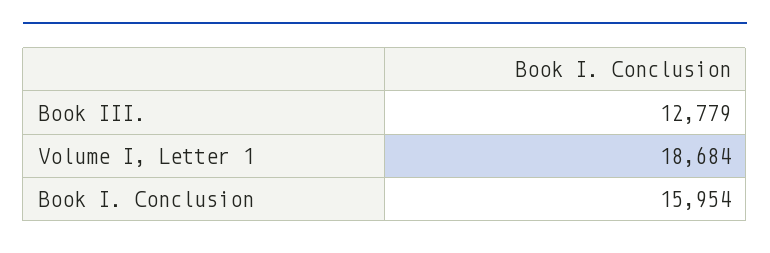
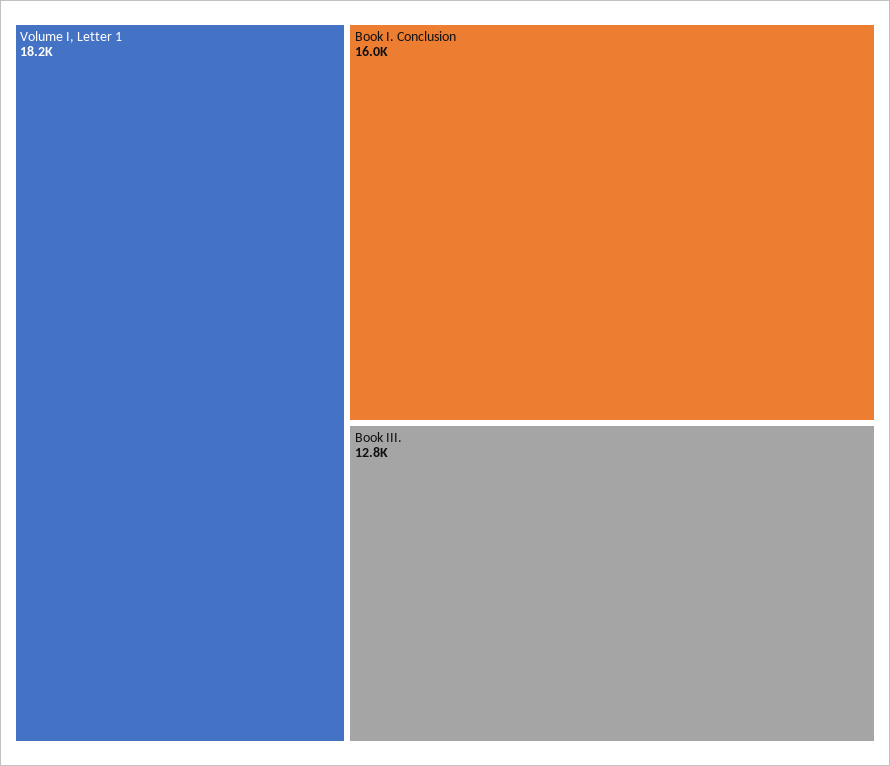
Volume I, Letter 1: 18684 -> 18200

